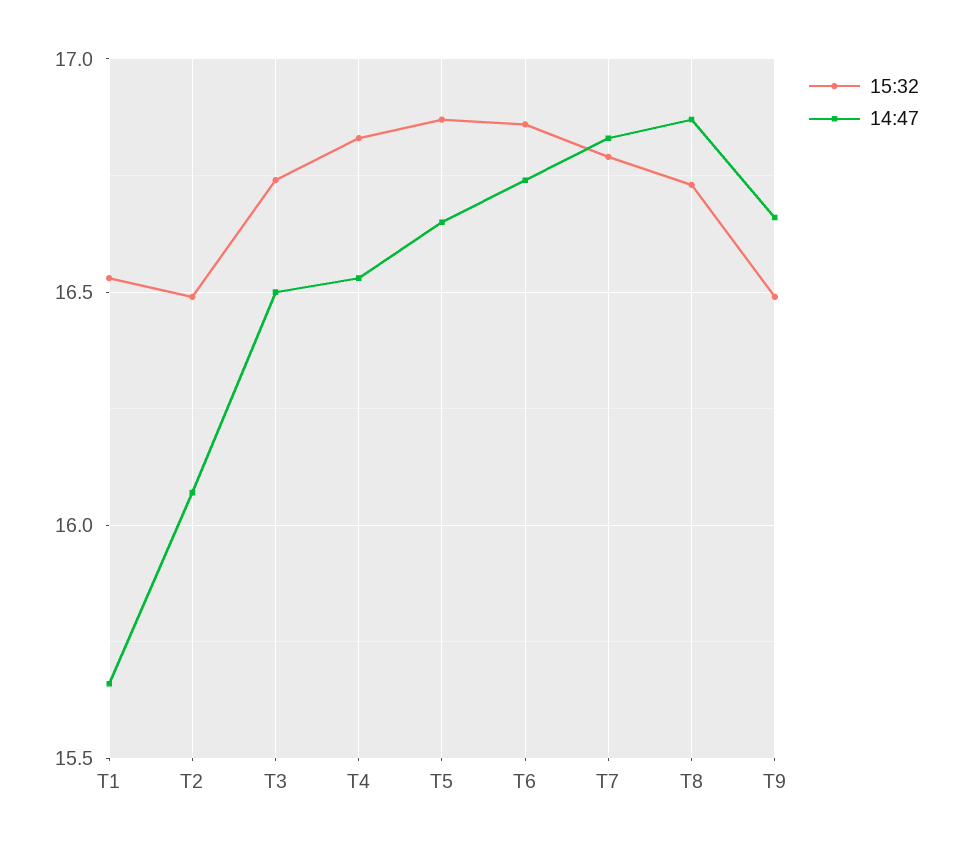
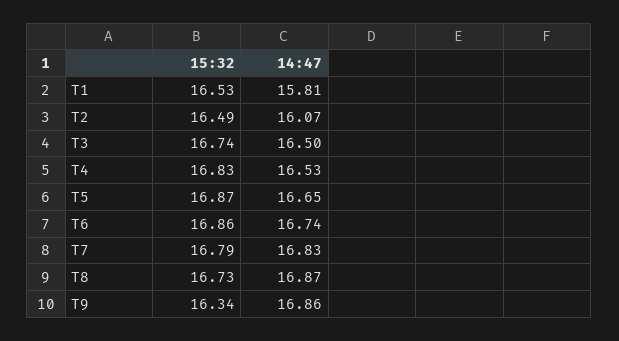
14:47, T1: 15.65 -> 15.81
15:32, T9: 16.5 -> 16.34
14:47, T9: 16.65 -> 16.86

